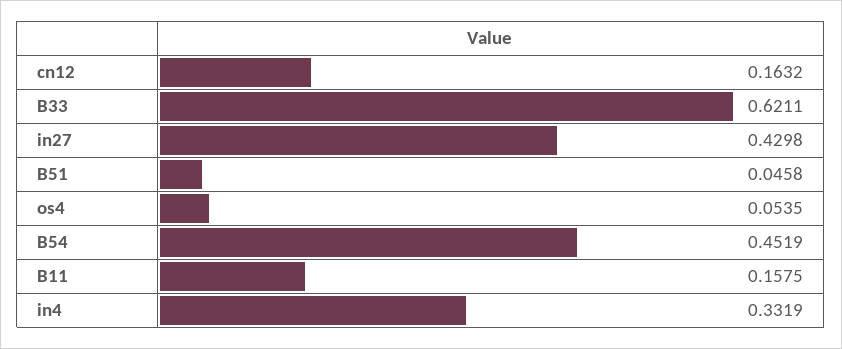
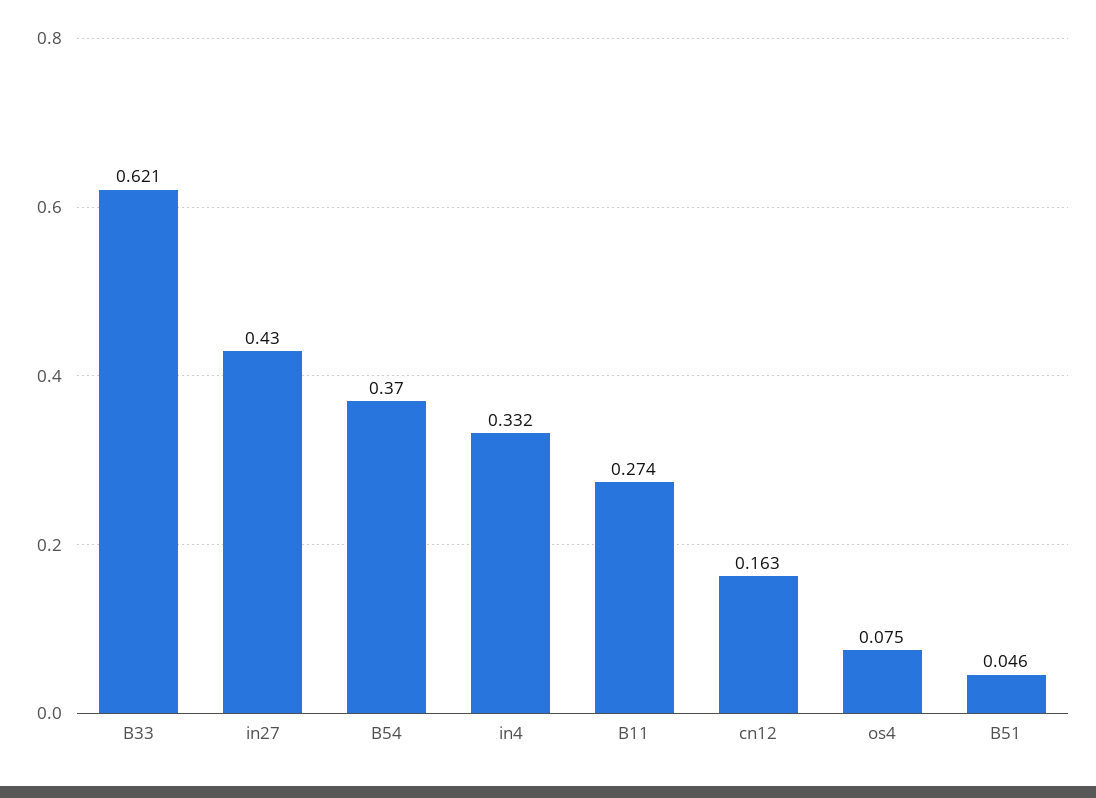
os4: 0.0535 -> 0.075
B54: 0.4519 -> 0.37
B11: 0.1575 -> 0.274

